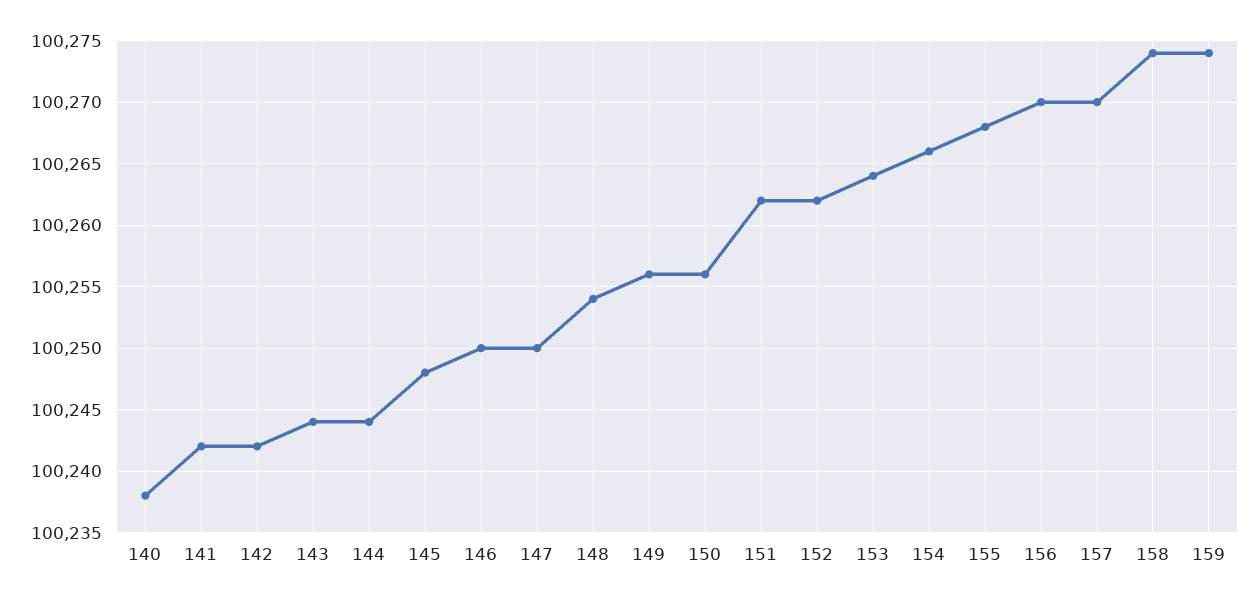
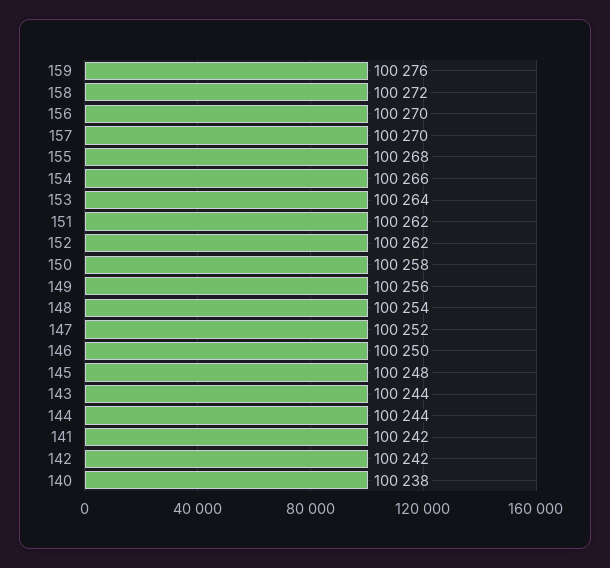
147: 100250 -> 100252
150: 100256 -> 100258
158: 100274 -> 100272
159: 100274 -> 100276

